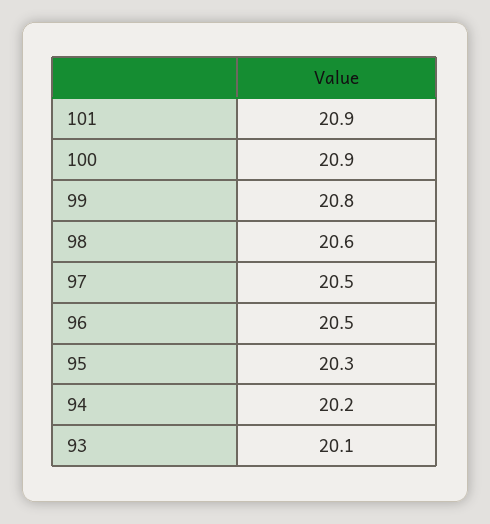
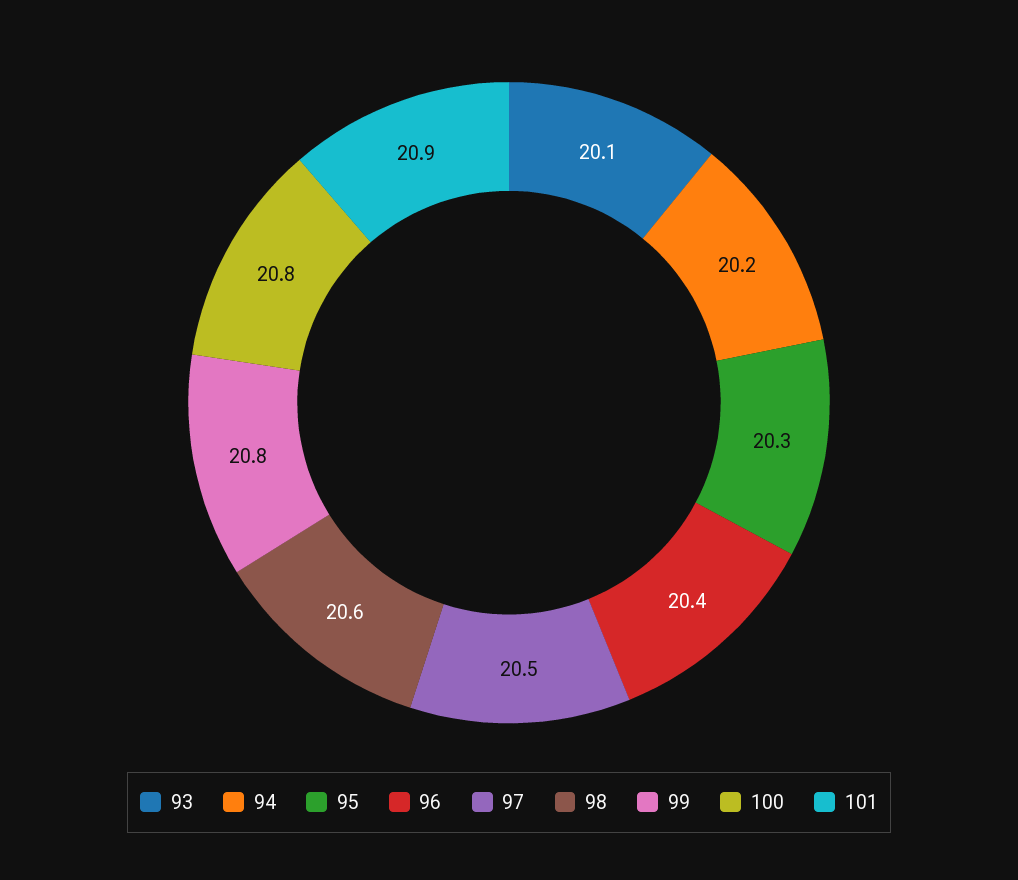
100: 20.9 -> 20.8
96: 20.5 -> 20.4

